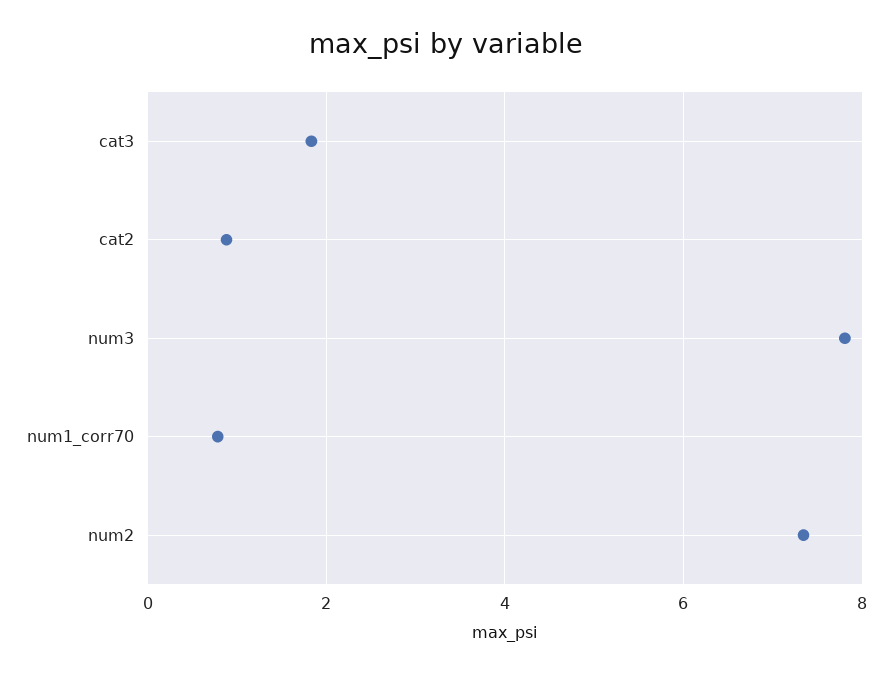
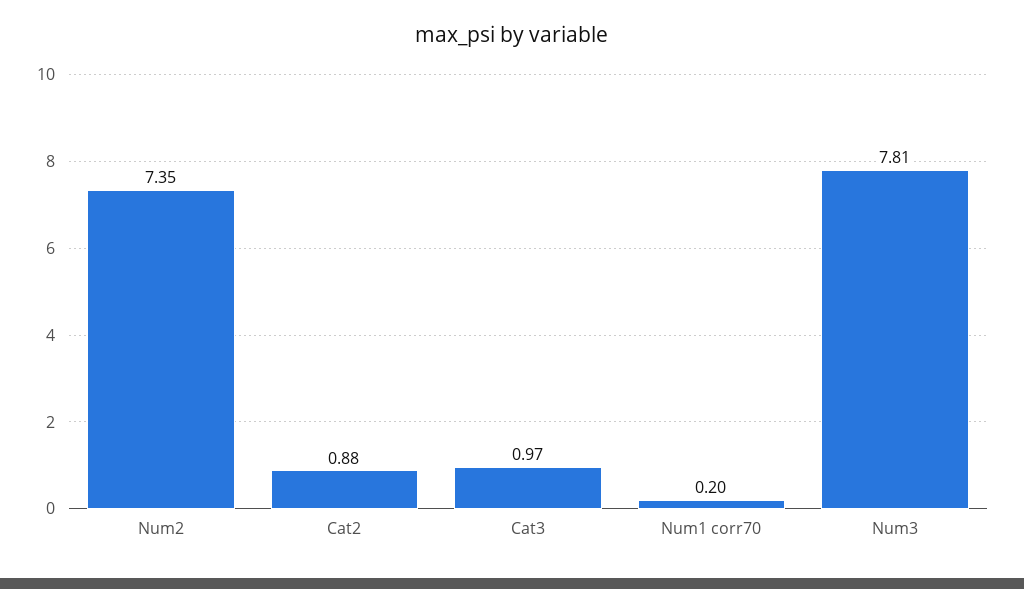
cat3: 1.8 -> 0.97
num1_corr70: 0.8 -> 0.2

